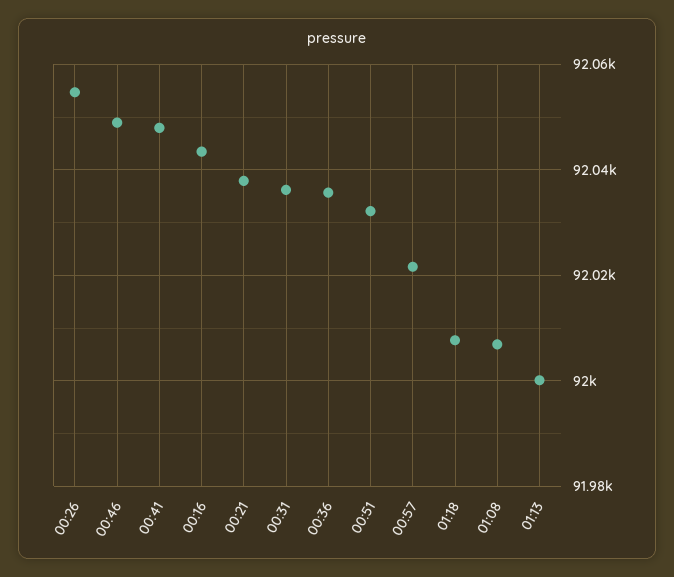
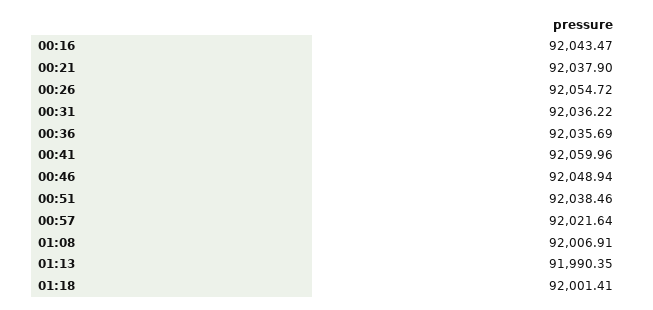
00:41: 92048 -> 92059.96
00:51: 92032 -> 92038.46
01:18: 92008 -> 92001.41
01:13: 92000 -> 91990.35

